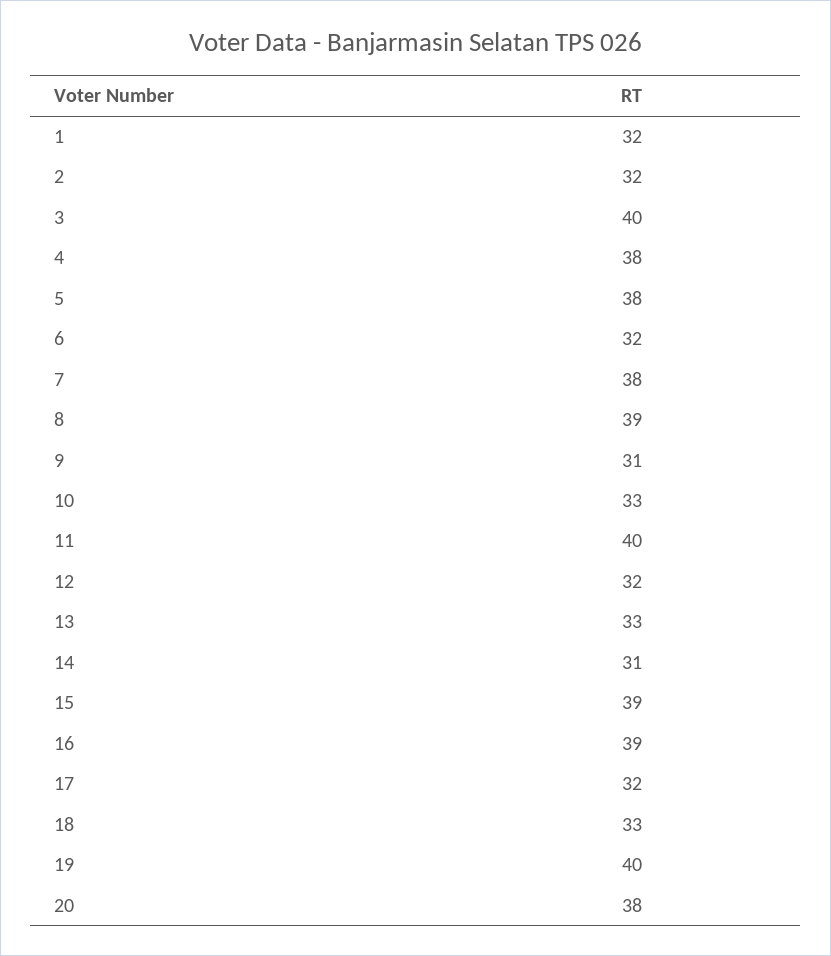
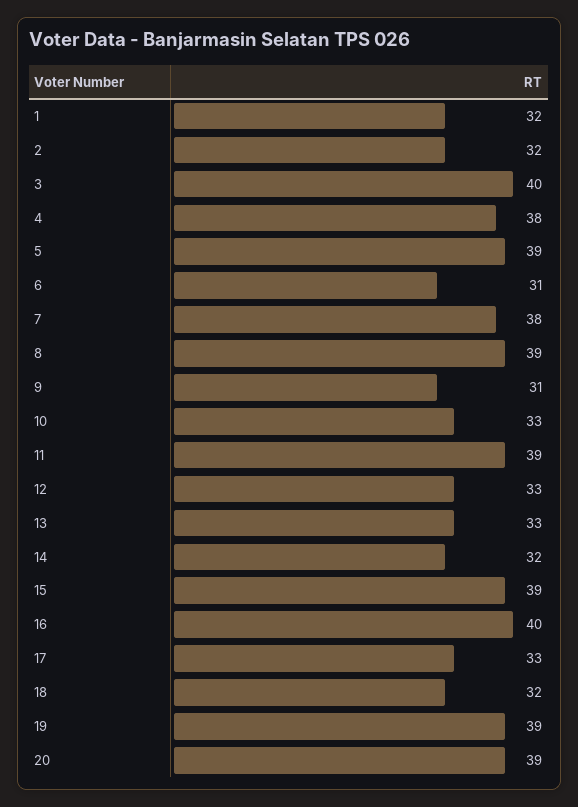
5: 38 -> 39
6: 32 -> 31
11: 40 -> 39
12: 32 -> 33
14: 31 -> 32
16: 39 -> 40
17: 32 -> 33
18: 33 -> 32
19: 40 -> 39
20: 38 -> 39

